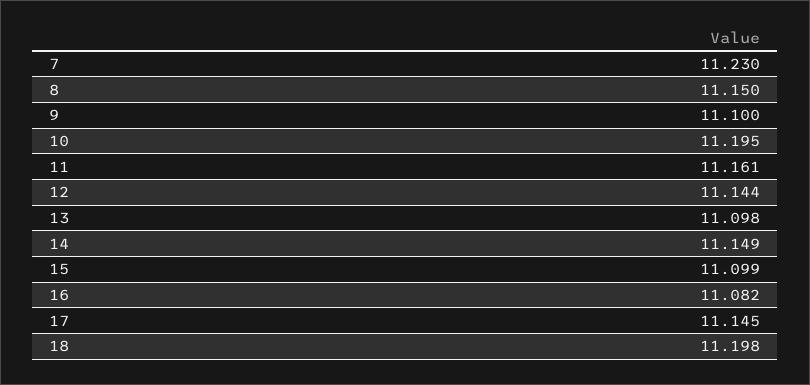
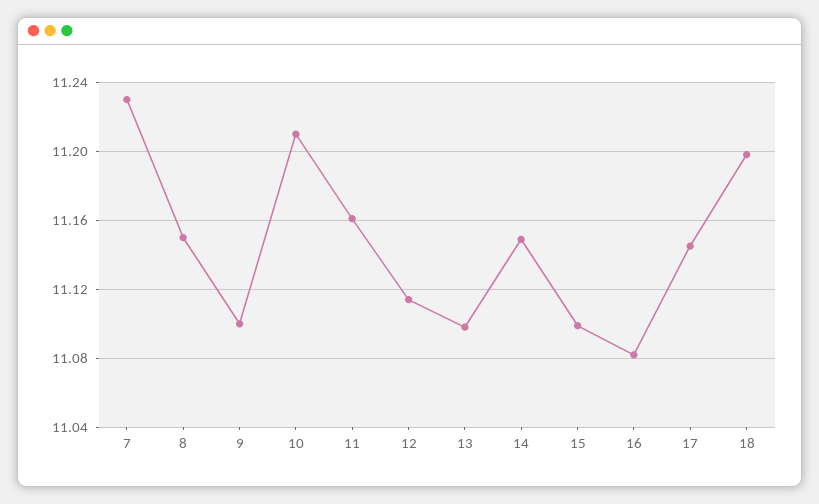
10: 11.195 -> 11.21
12: 11.144 -> 11.115

